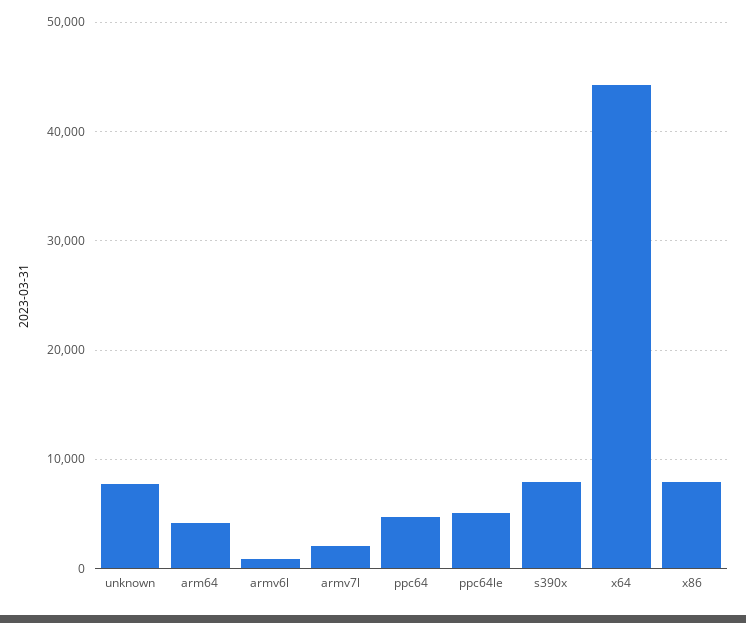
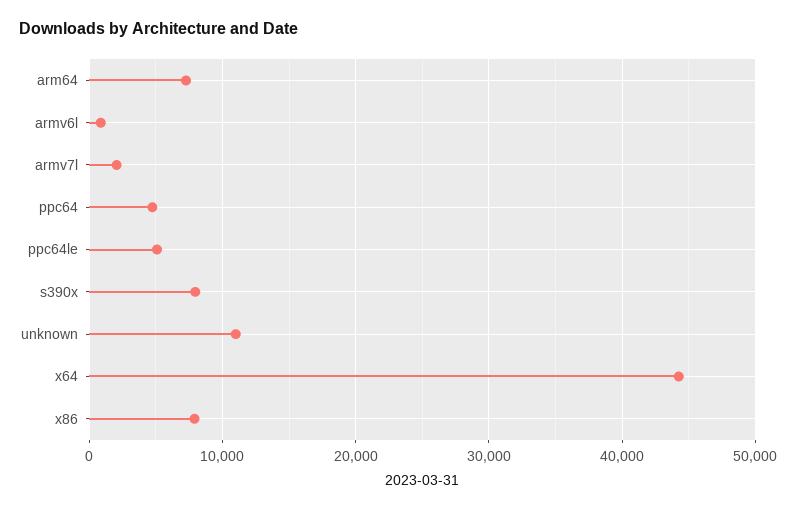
unknown: 8000 -> 11000
arm64: 4000 -> 7000

